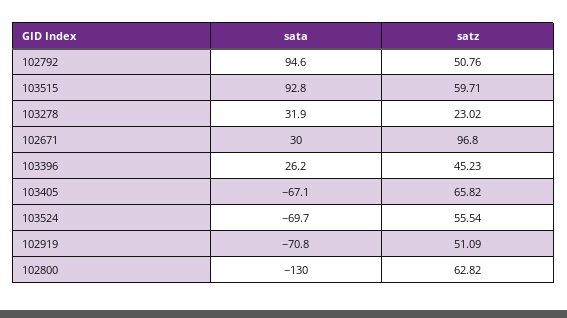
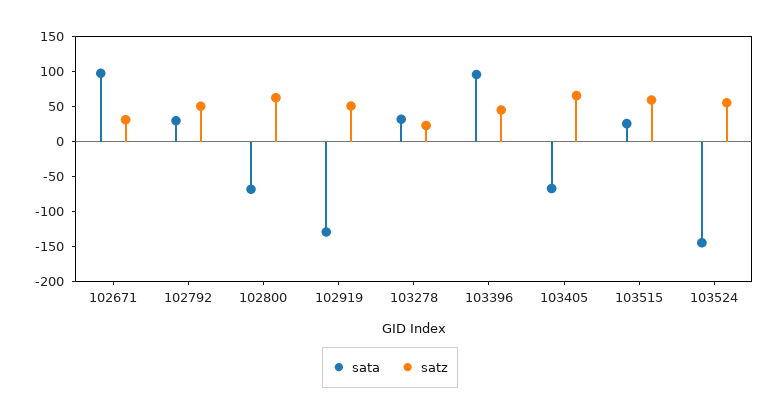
sata, 102792: 94.6 -> 25
sata, 103515: 92.8 -> 25
sata, 102671: 30 -> 100
satz, 102671: 96.8 -> 25
sata, 103396: 26.2 -> 100
sata, 103524: -69.7 -> -150
sata, 102919: -70.8 -> -125
sata, 102800: -130 -> -75

